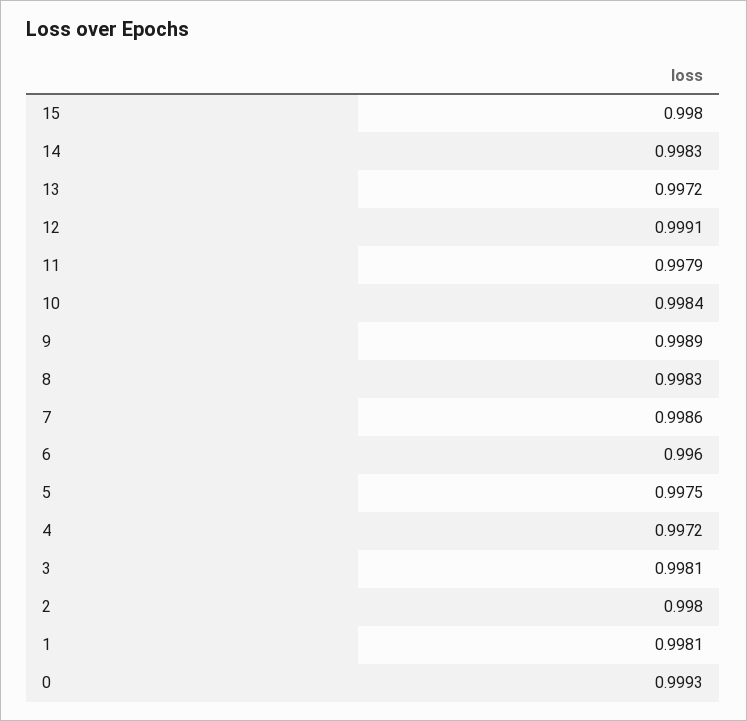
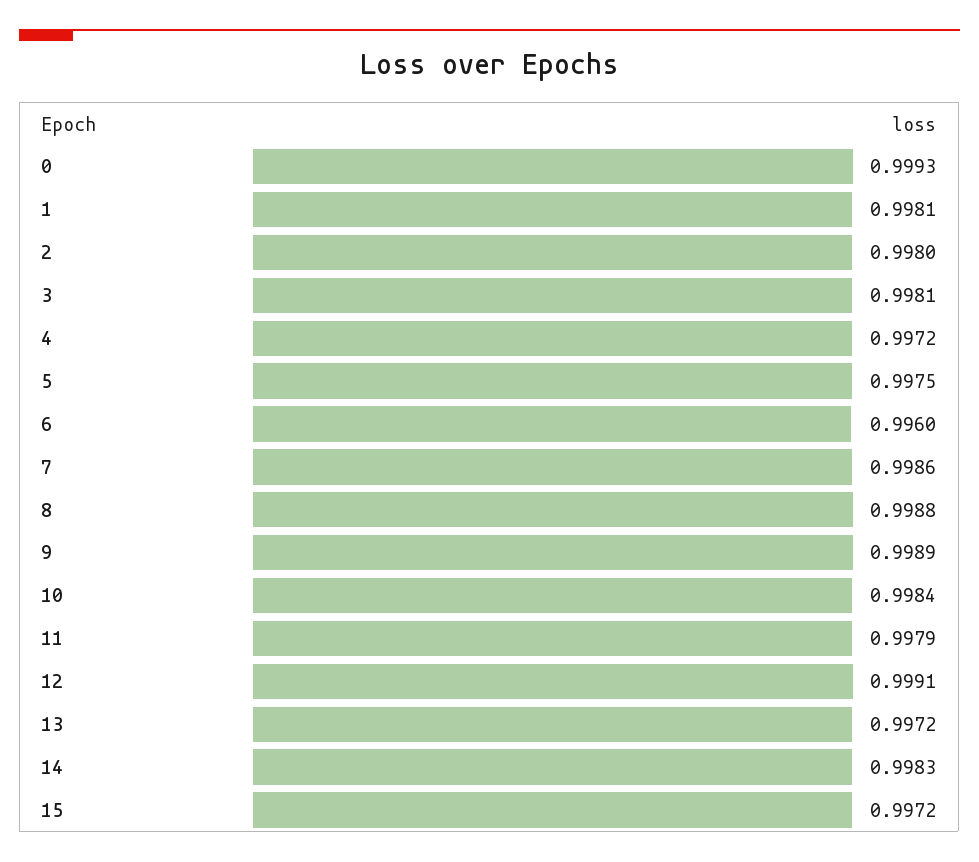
15: 0.998 -> 0.9972
8: 0.9983 -> 0.9988

